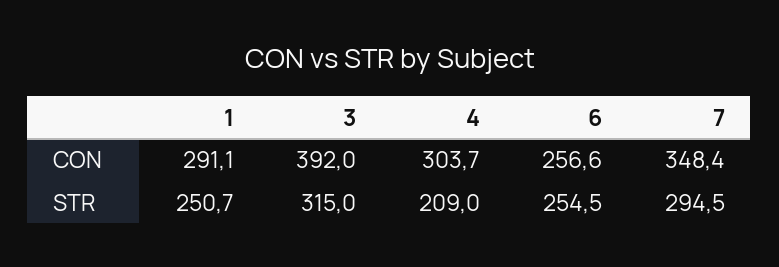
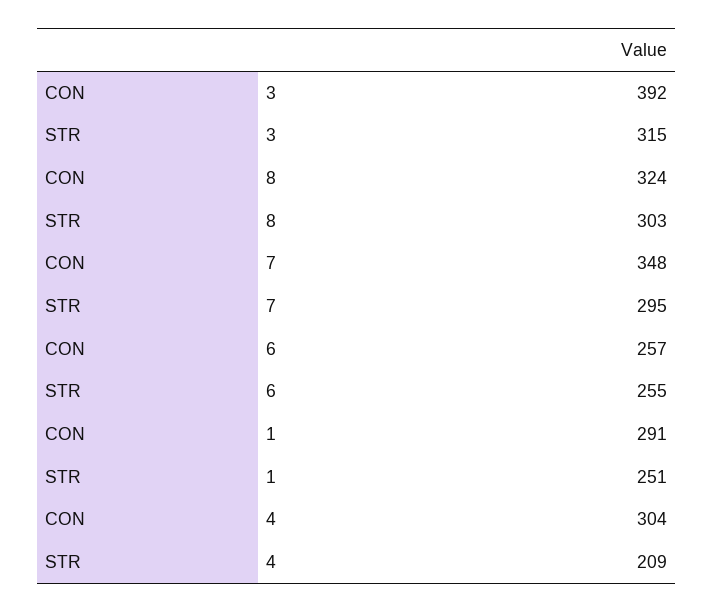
8, CON: none -> 324
8, STR: none -> 303

